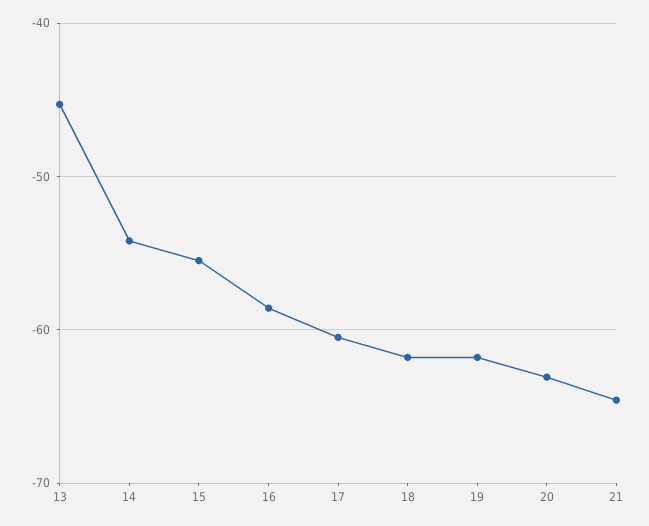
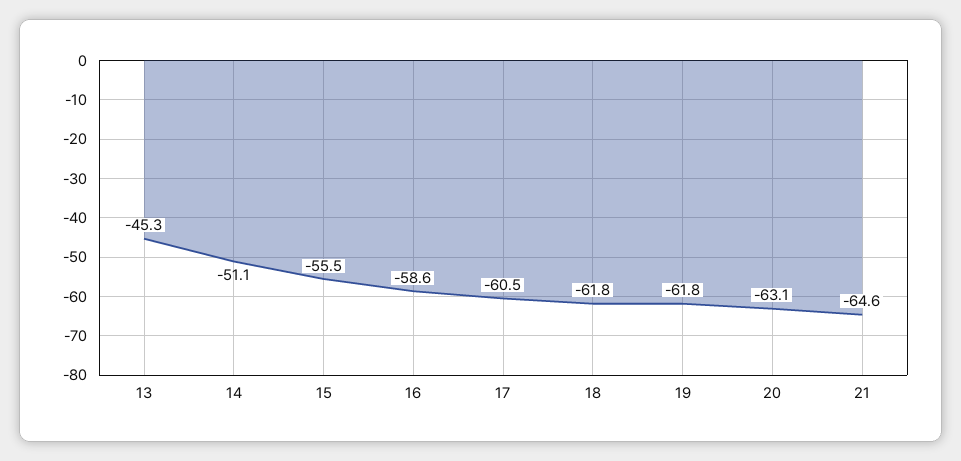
14: -54 -> -51.1

